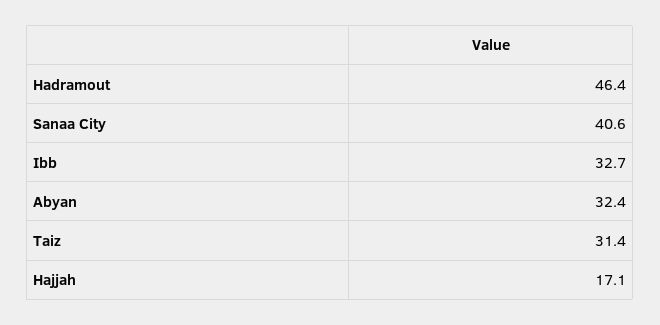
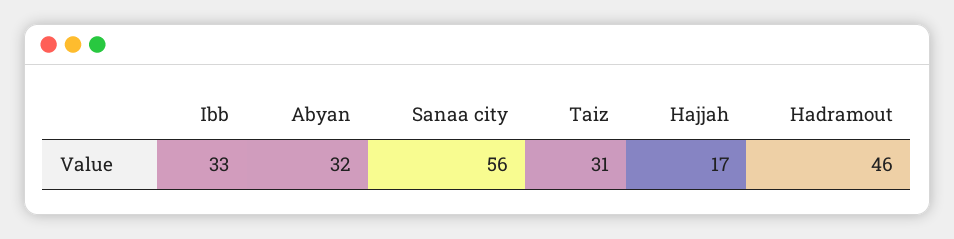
Sanaa City: 40.6 -> 56

